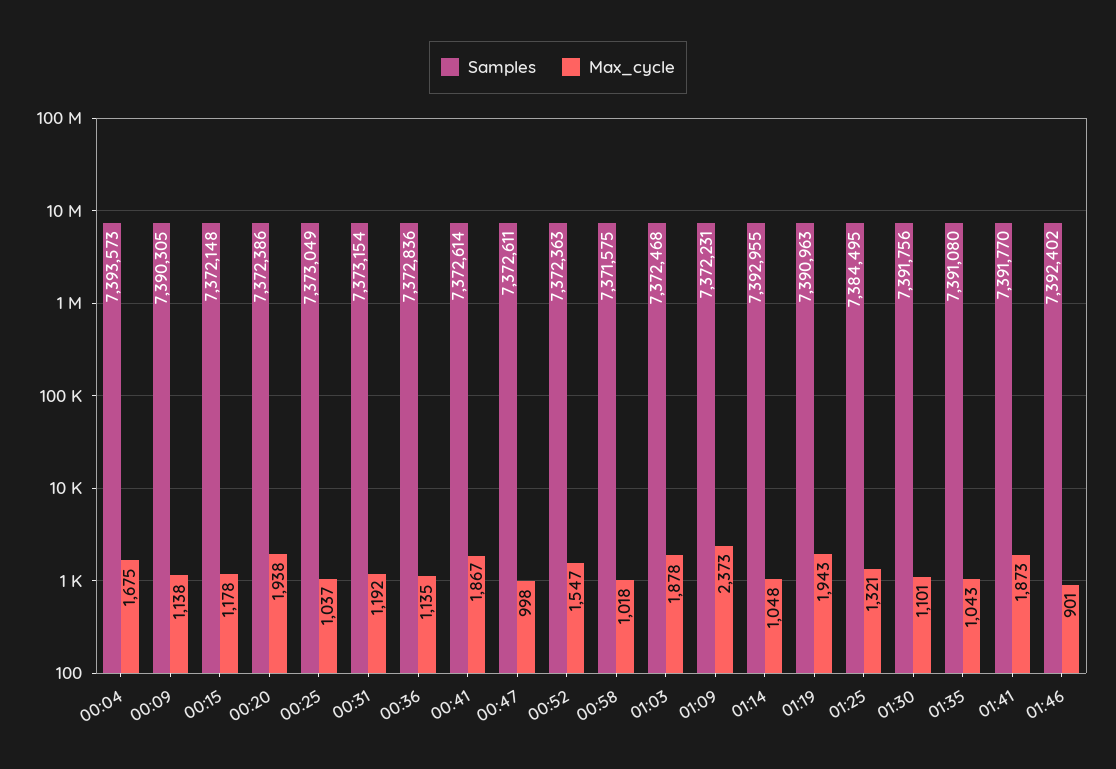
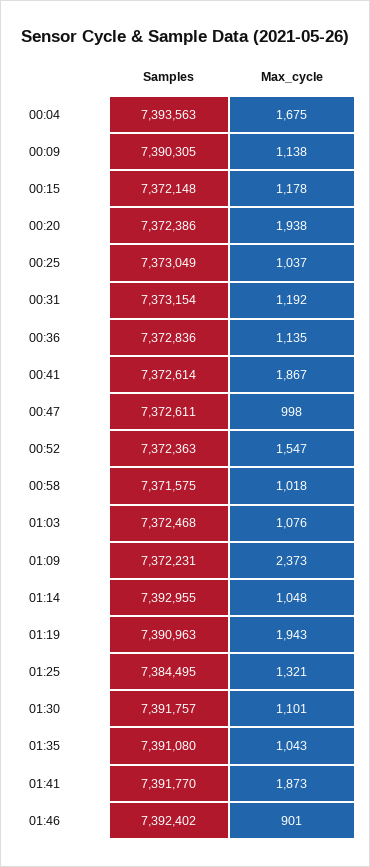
Samples, 00:04: 7393573 -> 7393563
Max_cycle, 01:03: 1878 -> 1076
Samples, 01:30: 7391756 -> 7391757

